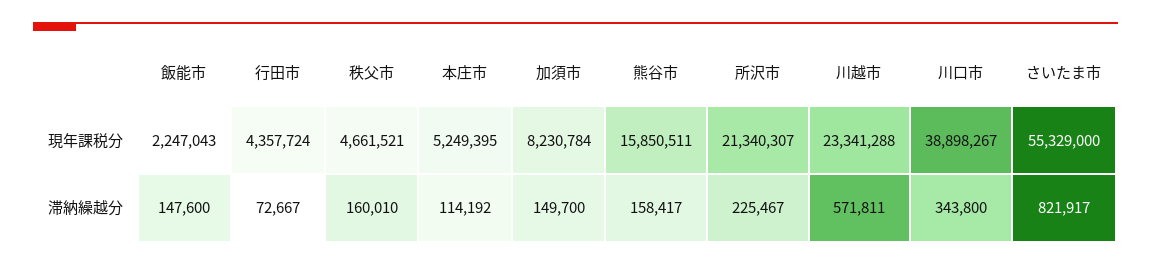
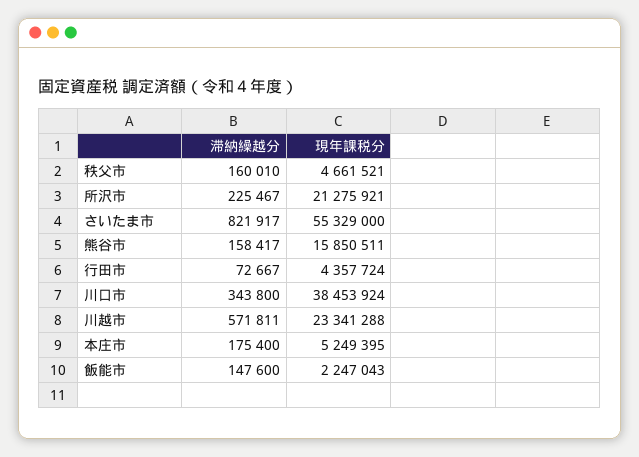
加須市, 現年課税分: 8230784 -> none
所沢市, 現年課税分: 21340307 -> 21275921
川口市, 現年課税分: 38898267 -> 38453924
本庄市, 滞納繰越分: 114192 -> 175400
加須市, 滞納繰越分: 149700 -> none

